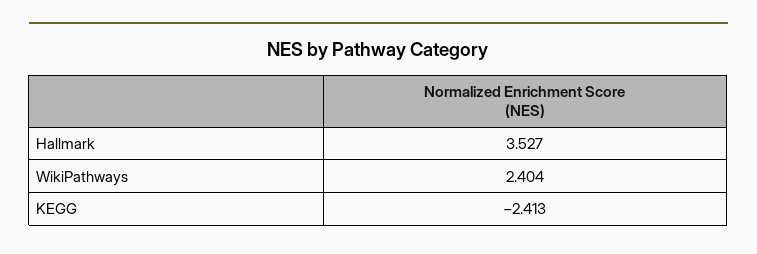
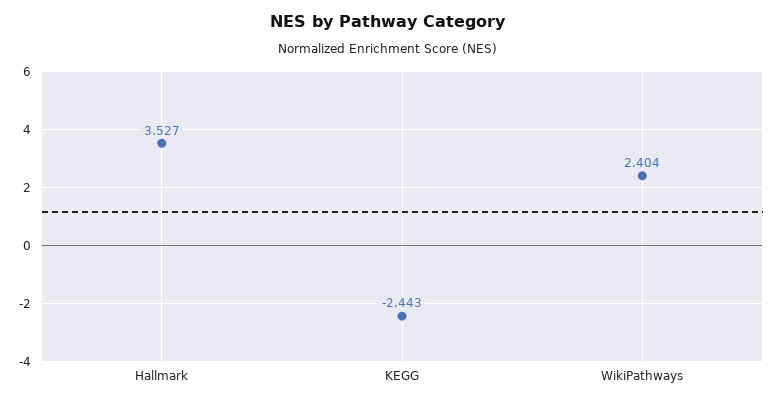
KEGG: -2.413 -> -2.443

